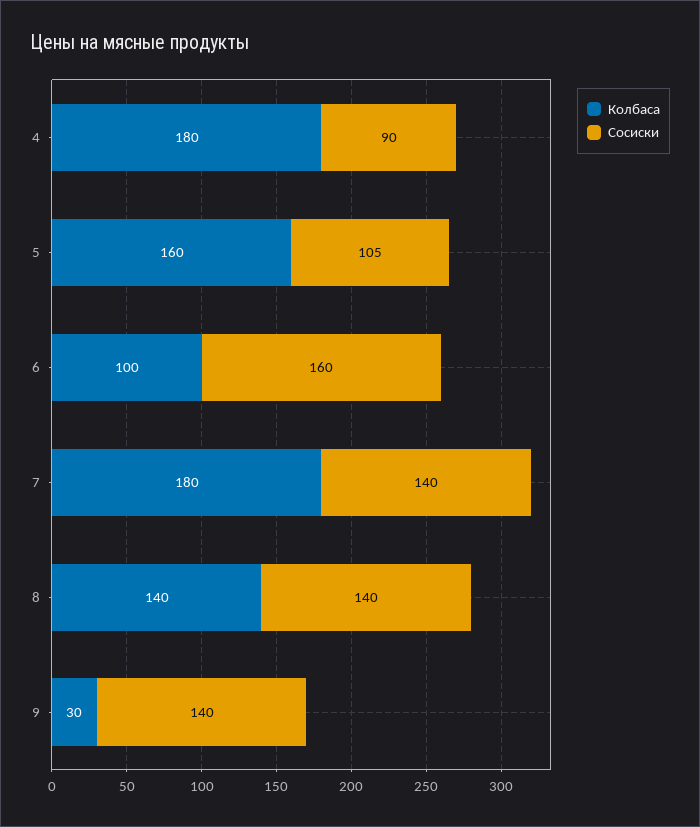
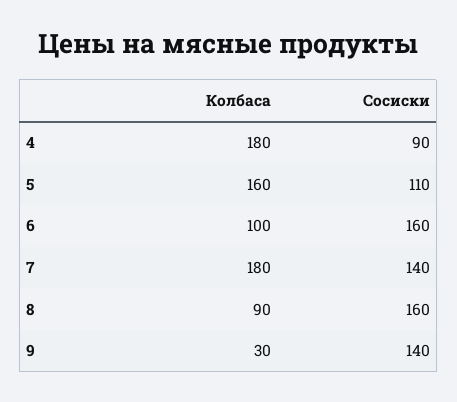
Сосиски, 5: 105 -> 110
Колбаса, 8: 140 -> 90
Сосиски, 8: 140 -> 160

